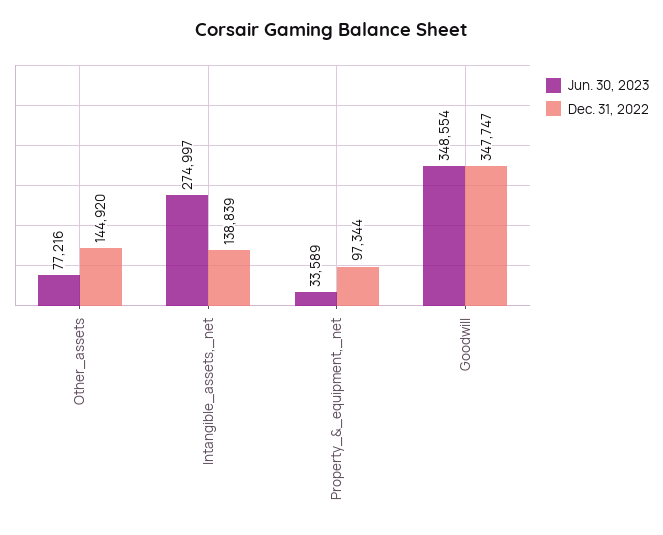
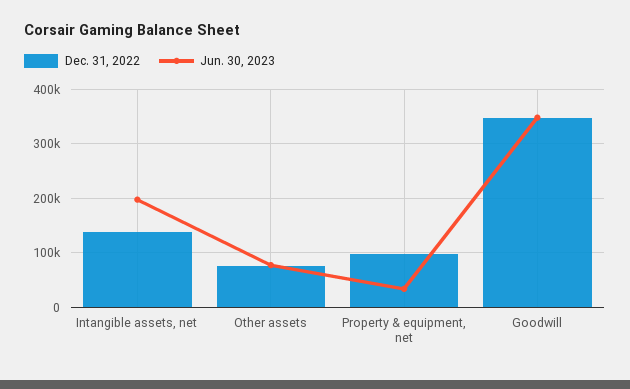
Dec. 31, 2022, Other_assets: 144920 -> 80000
Jun. 30, 2023, Intangible_assets,_net: 274997 -> 200000

